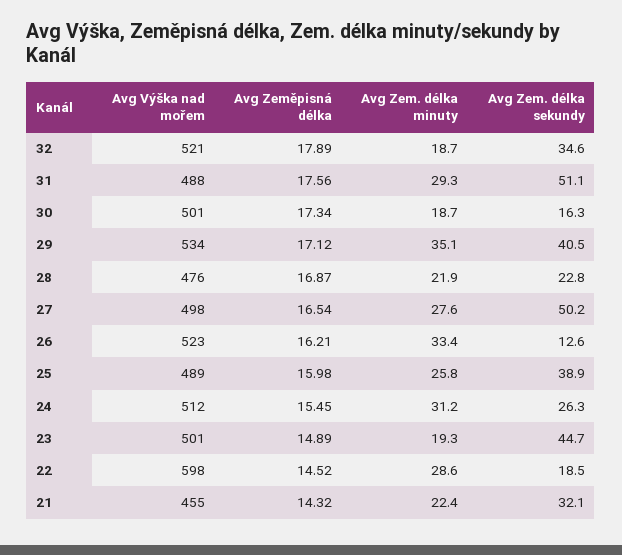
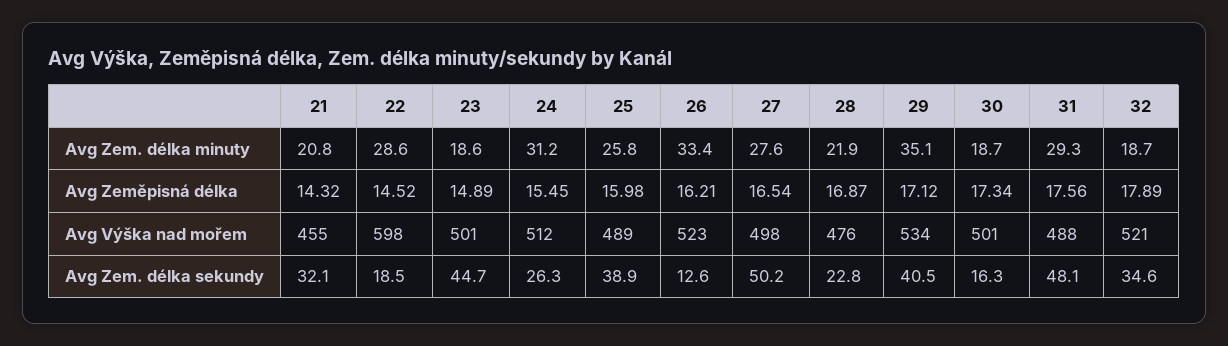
Avg Zem. délka sekundy, 31: 51.1 -> 48.1
Avg Zem. délka minuty, 23: 19.3 -> 18.6
Avg Zem. délka minuty, 21: 22.4 -> 20.8

